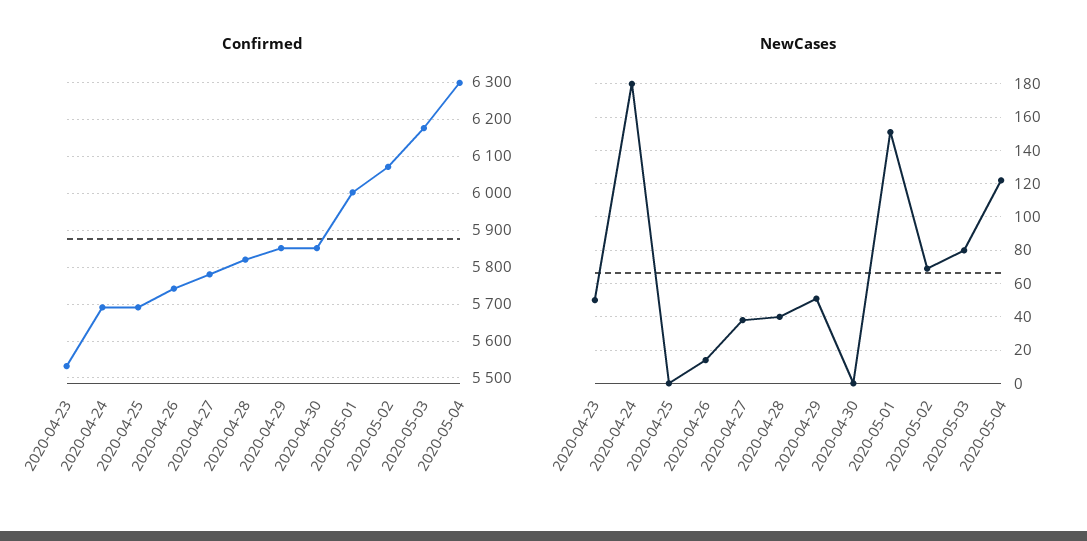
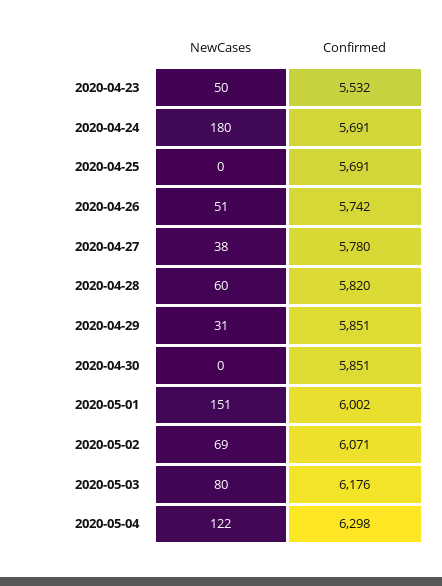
NewCases, 2020-04-26: 15 -> 51
NewCases, 2020-04-28: 40 -> 60
NewCases, 2020-04-29: 50 -> 31

